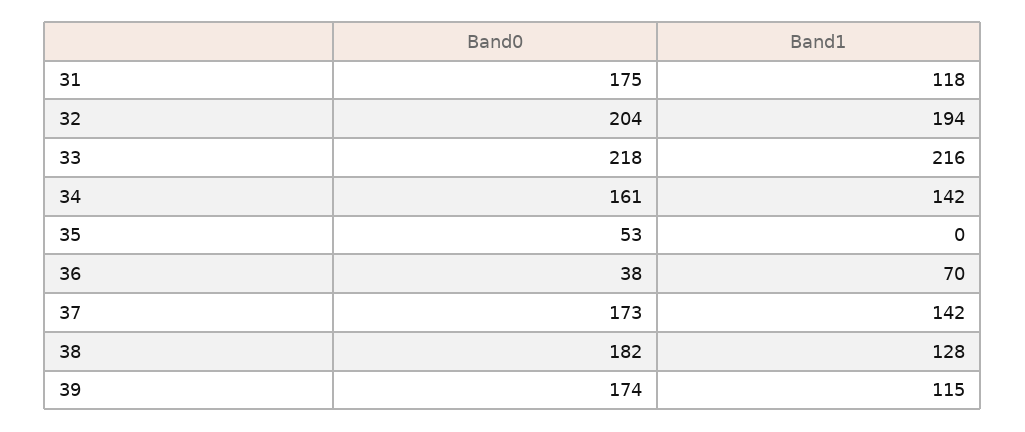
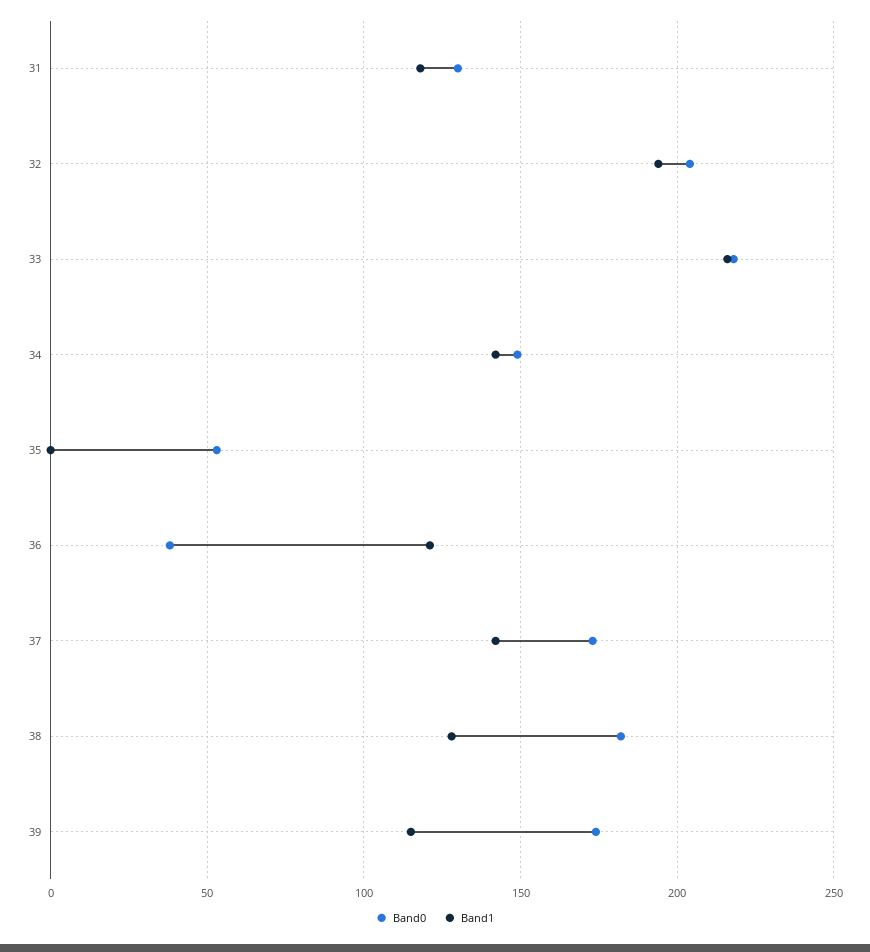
Band0, 31: 175 -> 130
Band0, 34: 161 -> 150
Band1, 36: 70 -> 120

